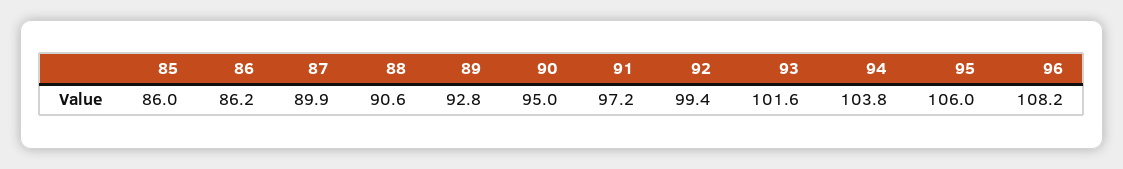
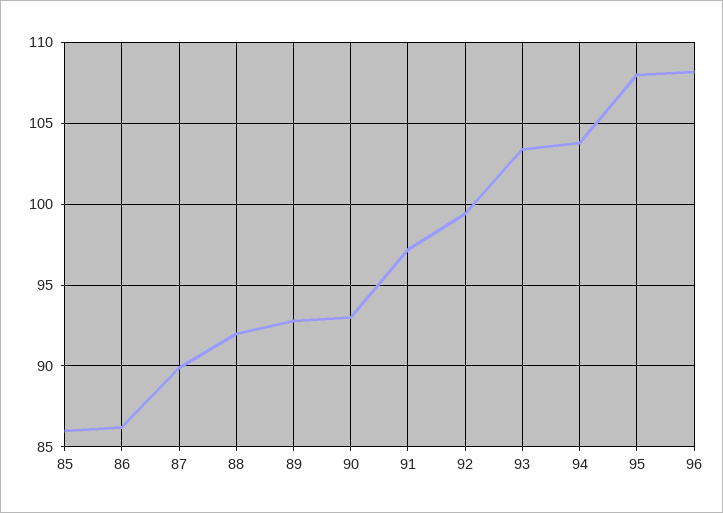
88: 90.6 -> 92
90: 95 -> 93
93: 101.6 -> 103.5
95: 106 -> 108

